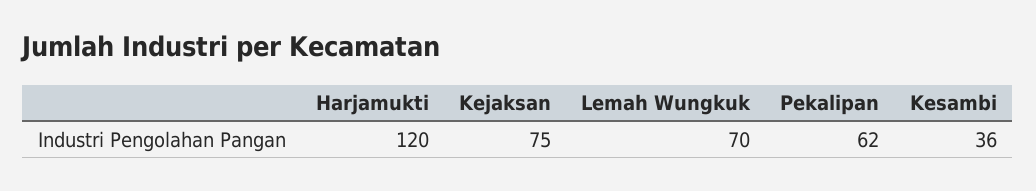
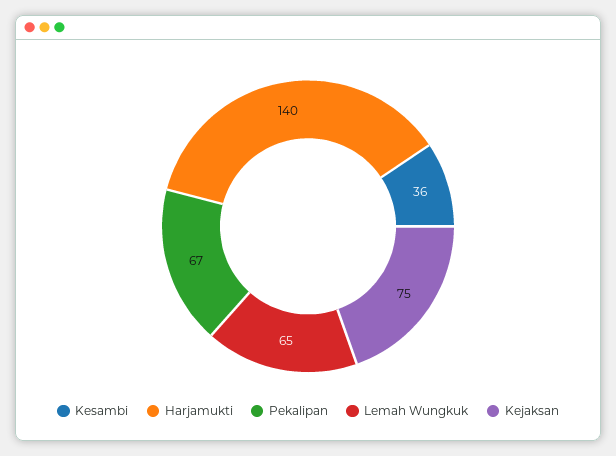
Harjamukti: 120 -> 140
Lemah Wungkuk: 70 -> 65
Pekalipan: 62 -> 67

